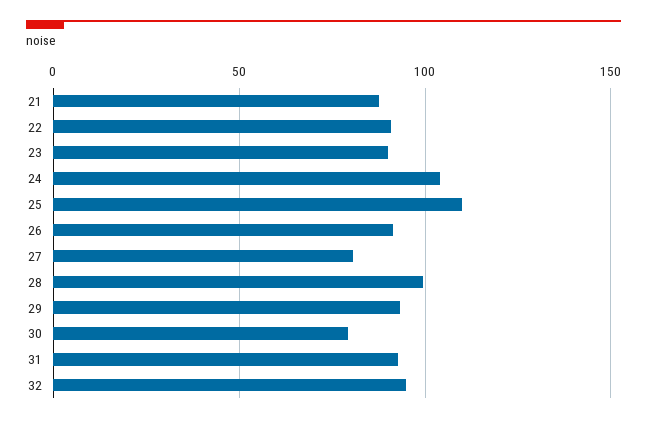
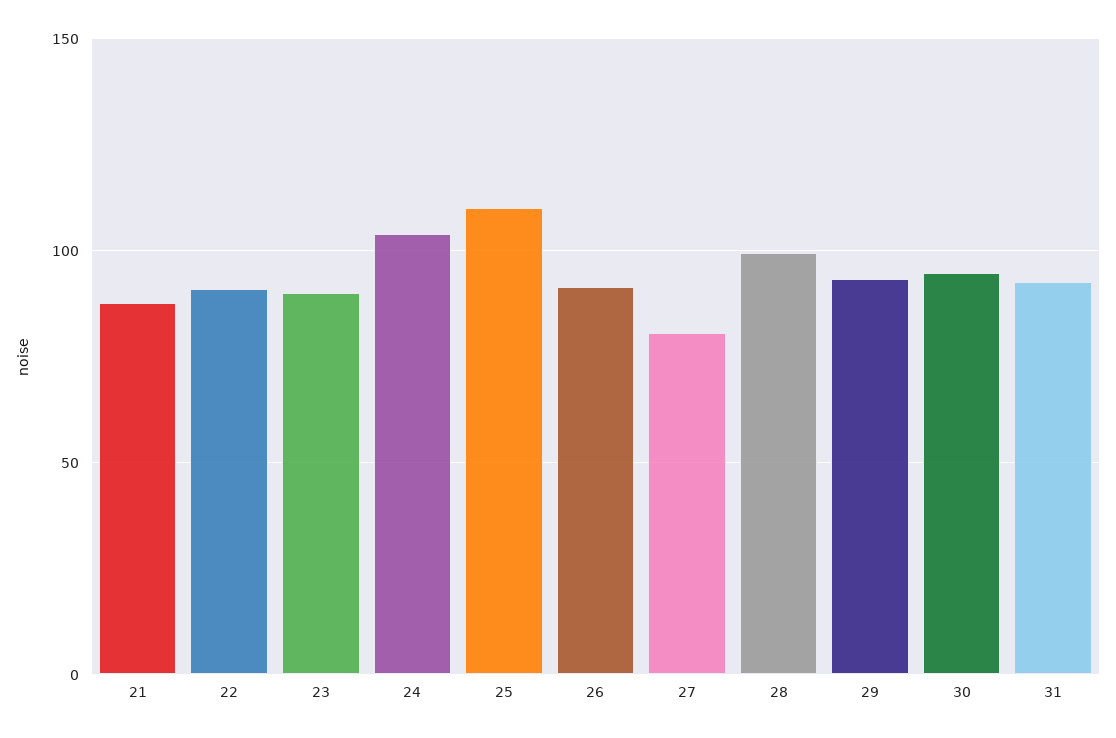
30: 80 -> 95
32: 95 -> none

